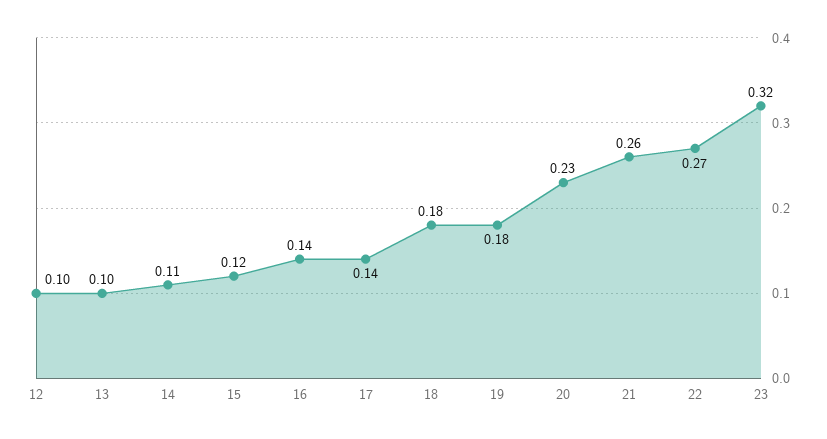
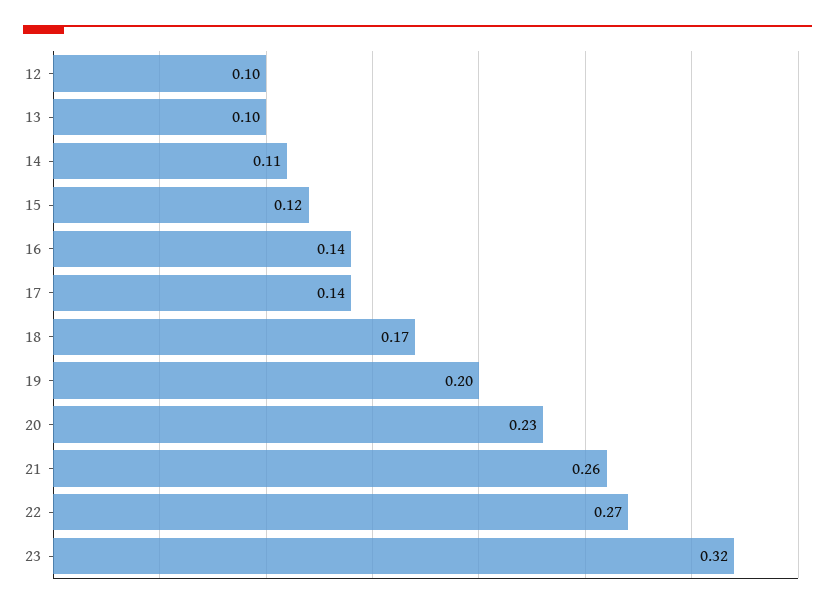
18: 0.18 -> 0.17
19: 0.18 -> 0.2

